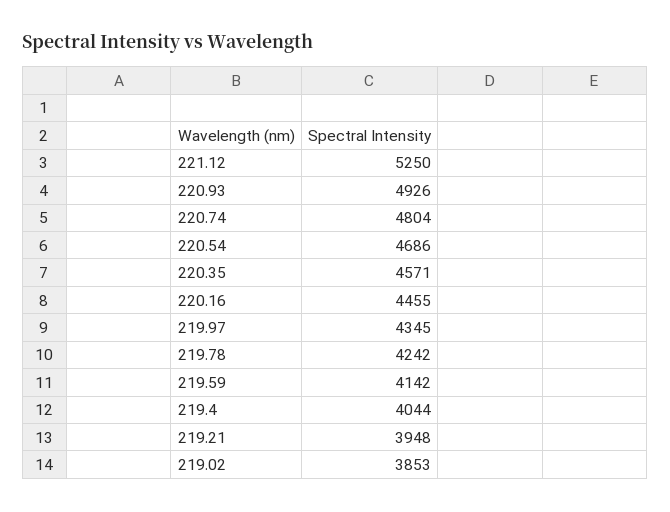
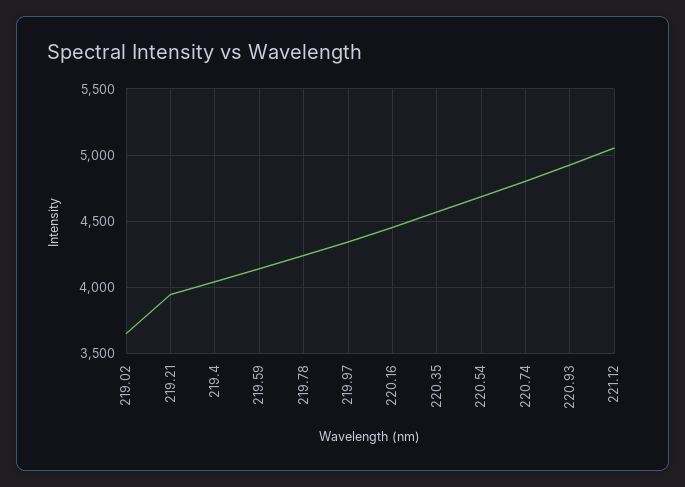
221.12: 5250 -> 5050
219.02: 3853 -> 3650

